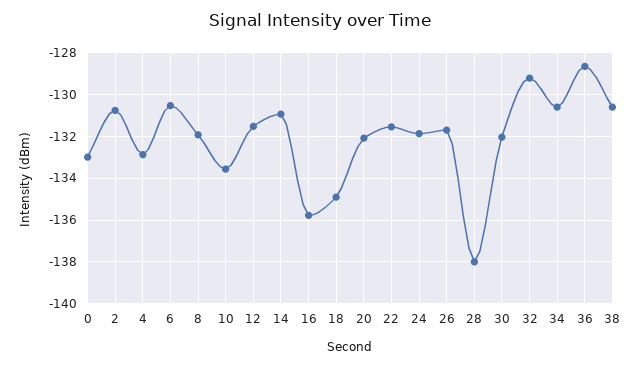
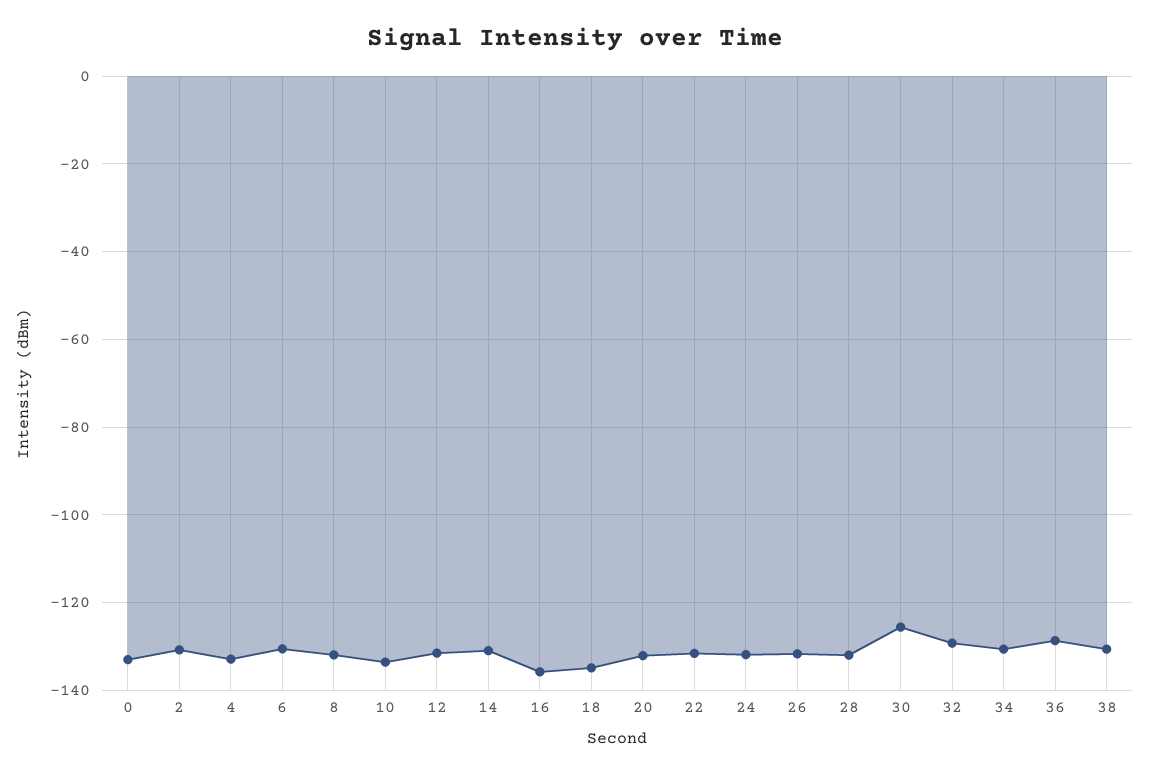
28: -138 -> -132
30: -132 -> -126

